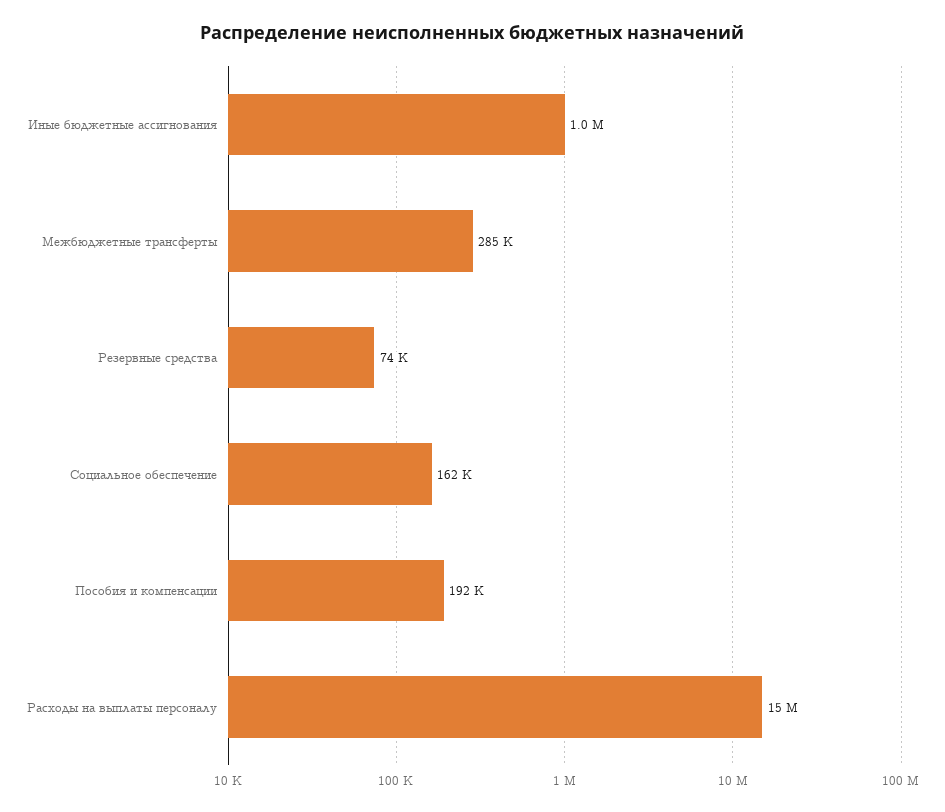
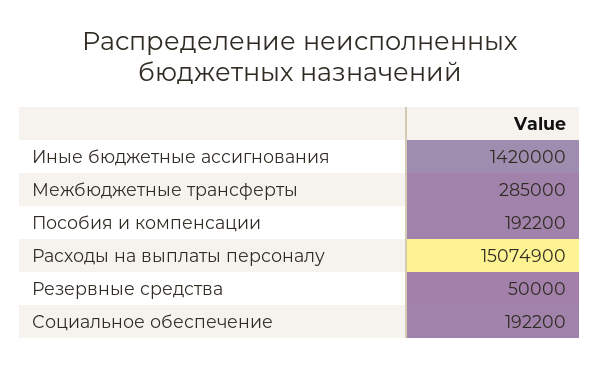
Иные бюджетные ассигнования: 1000000 -> 1420000
Резервные средства: 74000 -> 50000
Социальное обеспечение: 162000 -> 192200

